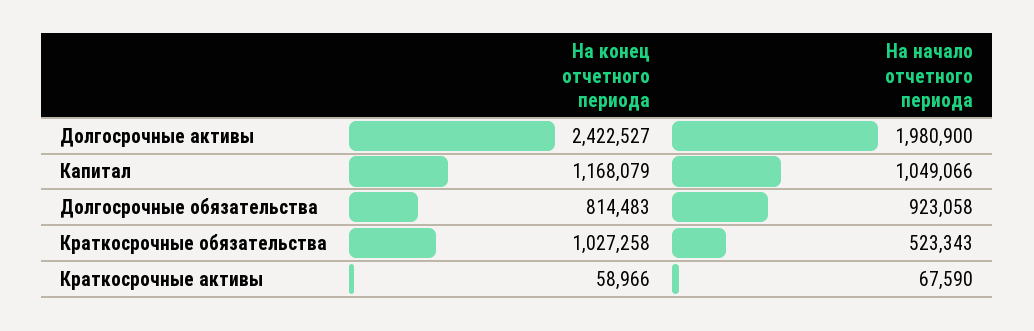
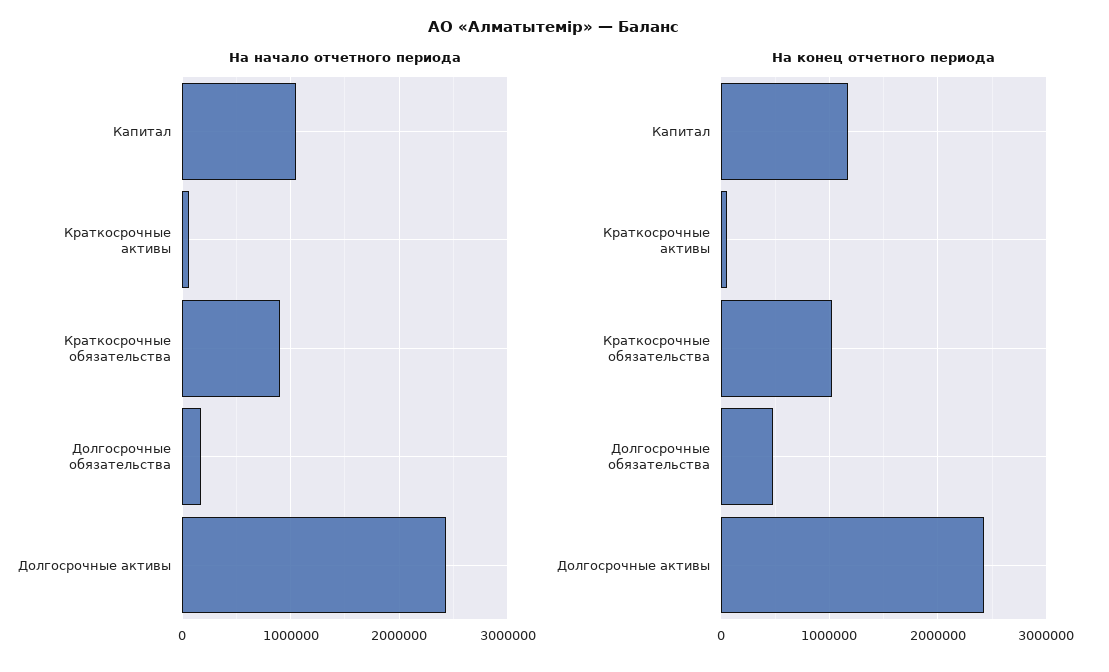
На начало отчетного периода, Долгосрочные активы: 1980900 -> 2400000
На конец отчетного периода, Долгосрочные обязательства: 814483 -> 500000
На начало отчетного периода, Долгосрочные обязательства: 923058 -> 200000
На начало отчетного периода, Краткосрочные обязательства: 523343 -> 900000

